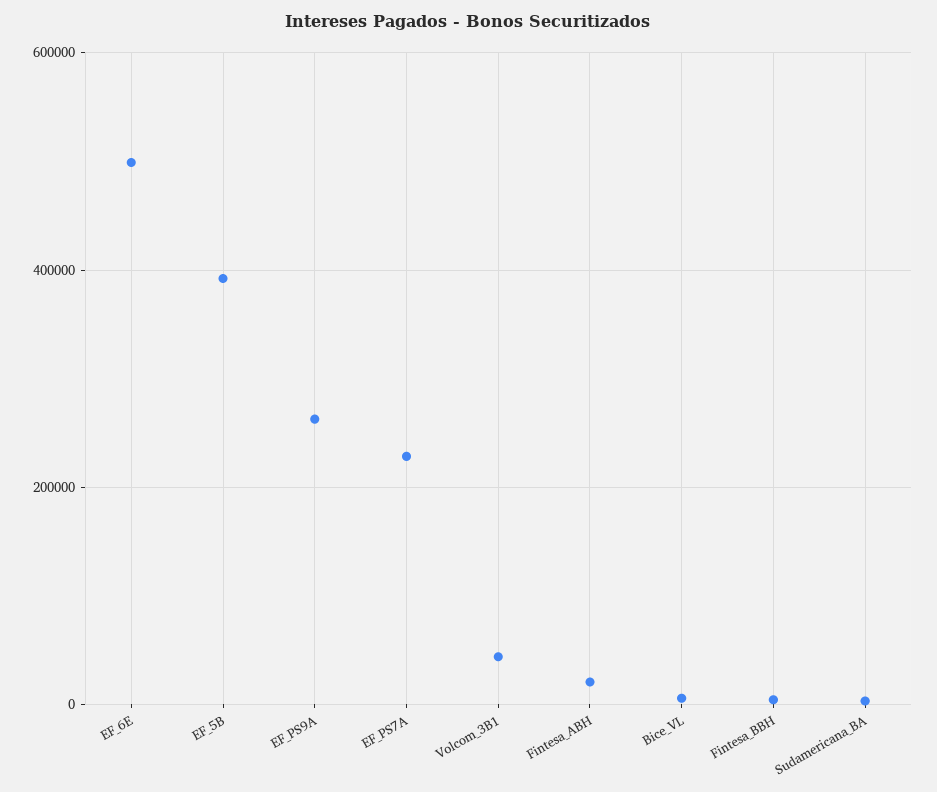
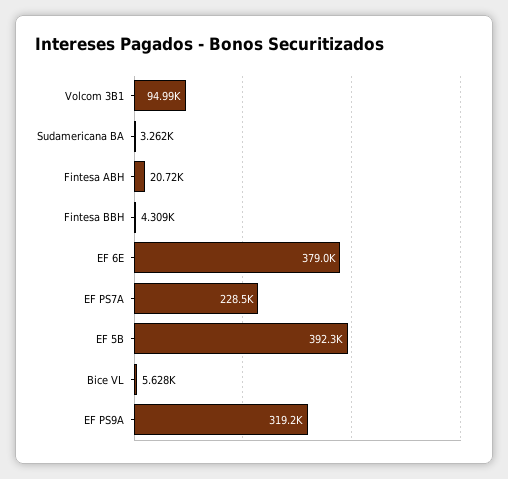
EF_6E: 500000 -> 379000
EF_PS9A: 260000 -> 319200
Volcom_3B1: 40000 -> 94990

